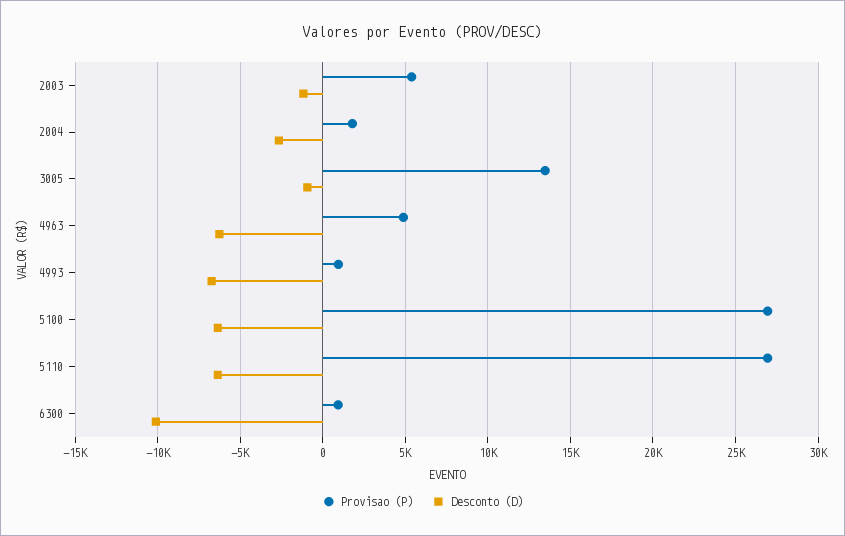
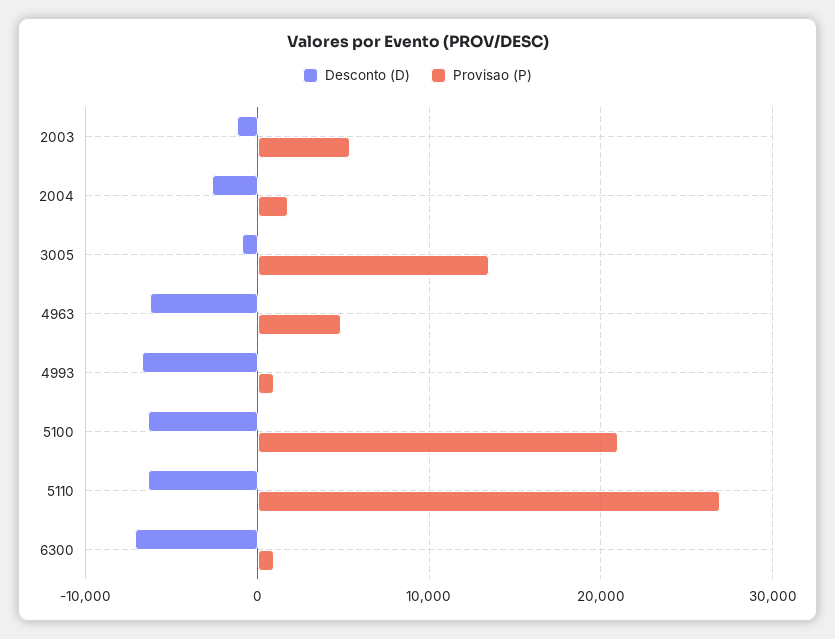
Provisao (P), 5100: 27000 -> 21000
Desconto (D), 6300: -10000 -> -7000

